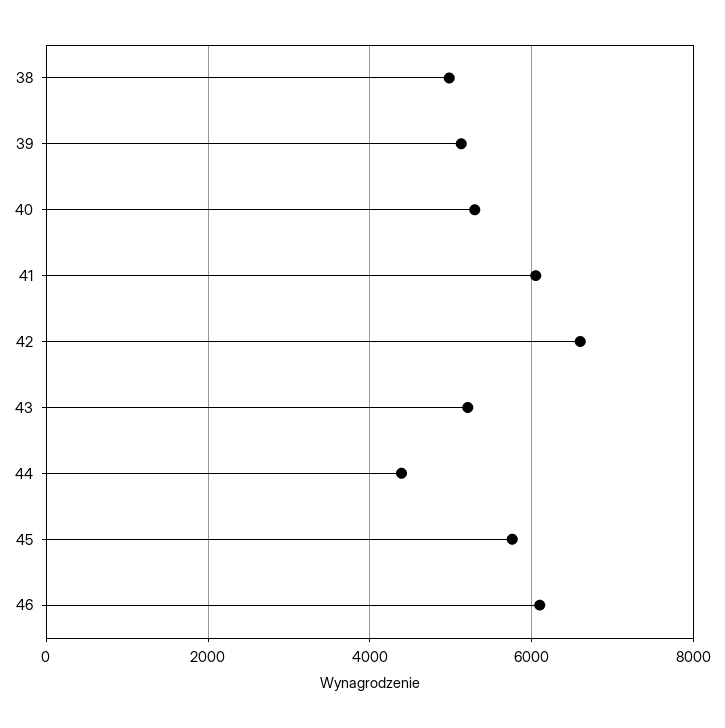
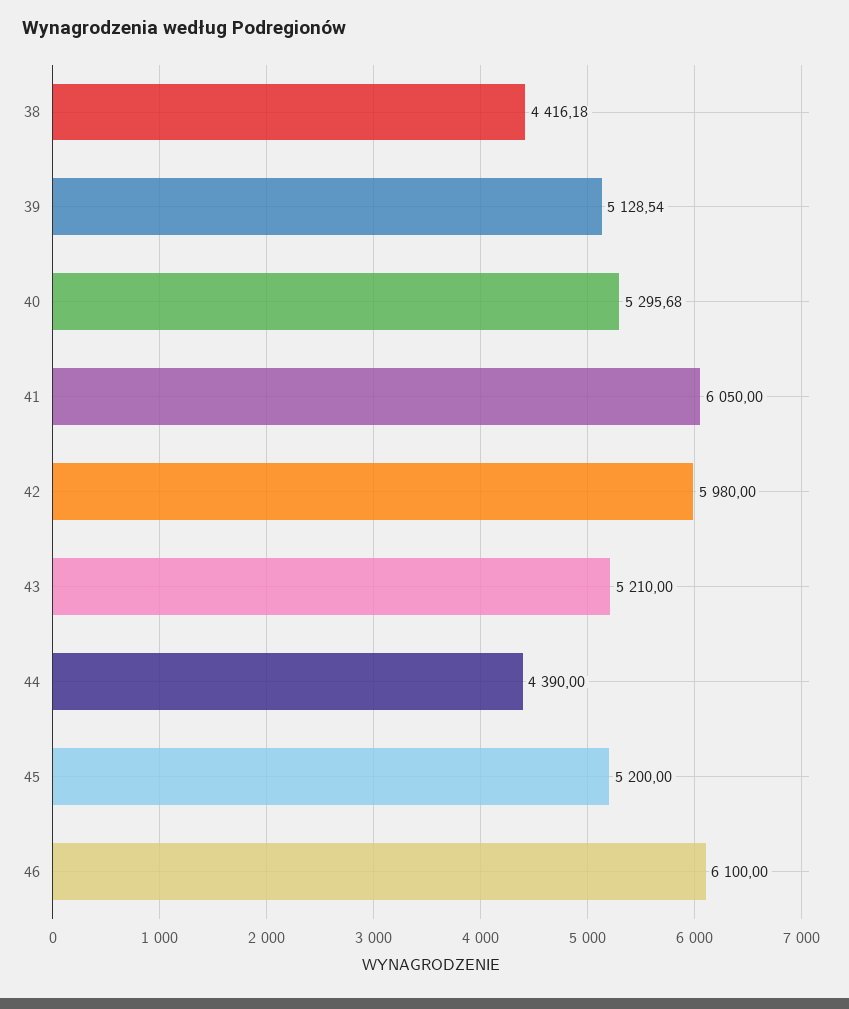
38: 5000 -> 4416.18
42: 6600 -> 5980
45: 5800 -> 5200

